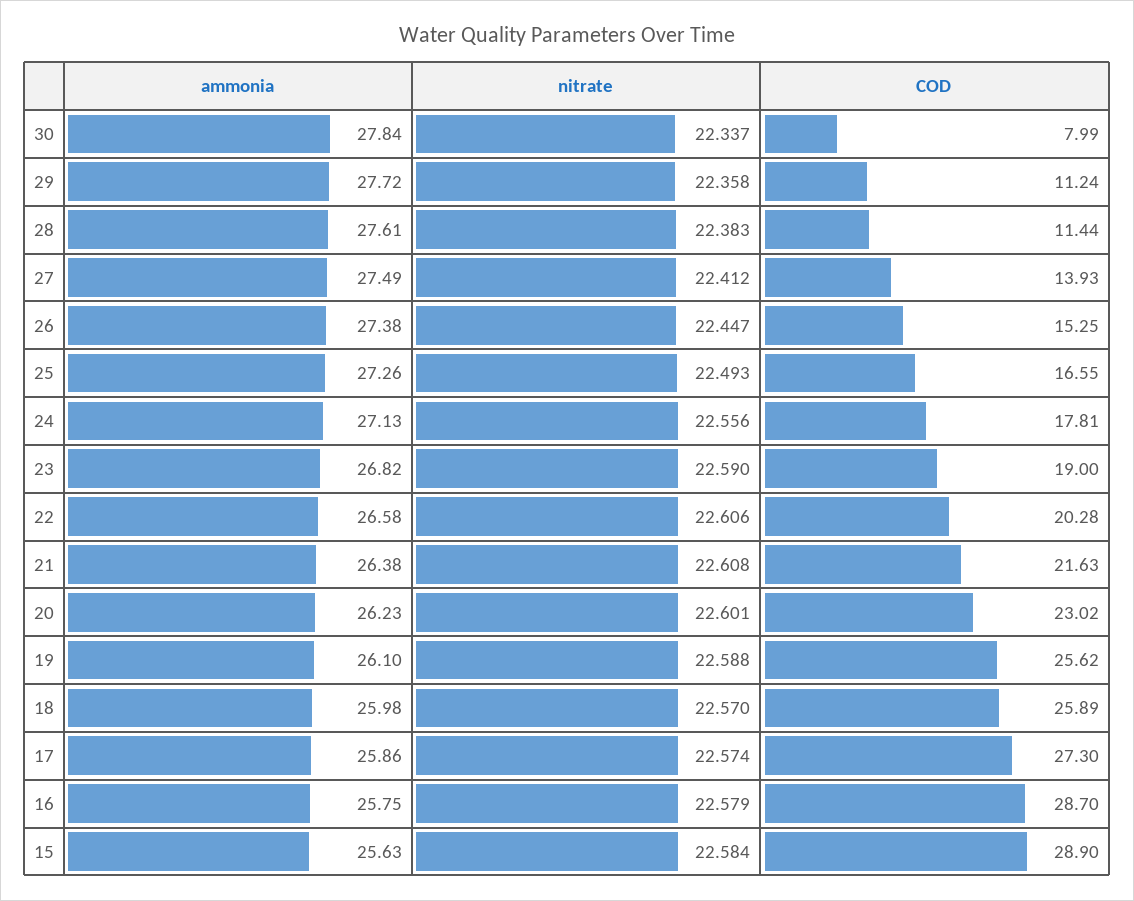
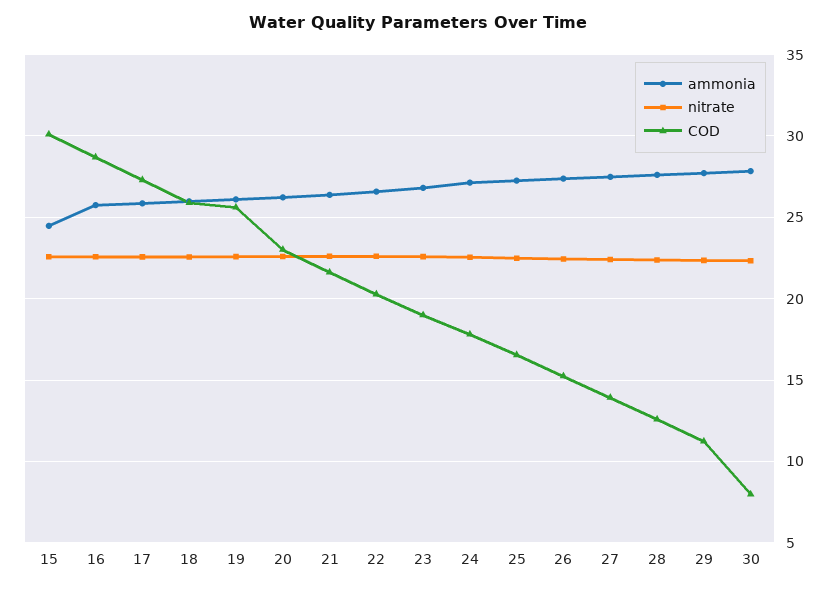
COD, 28: 11.44 -> 12.5
ammonia, 15: 25.63 -> 24.5
COD, 15: 28.9 -> 30

